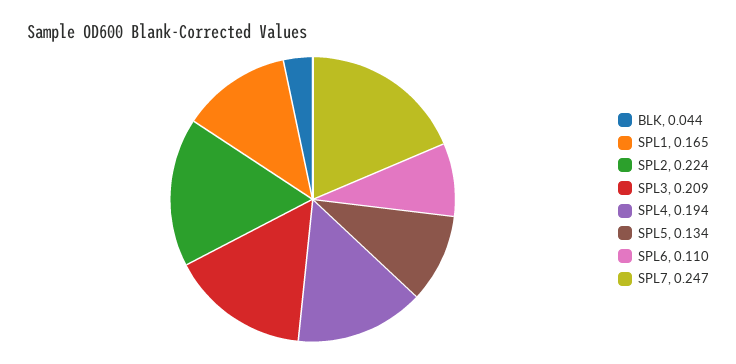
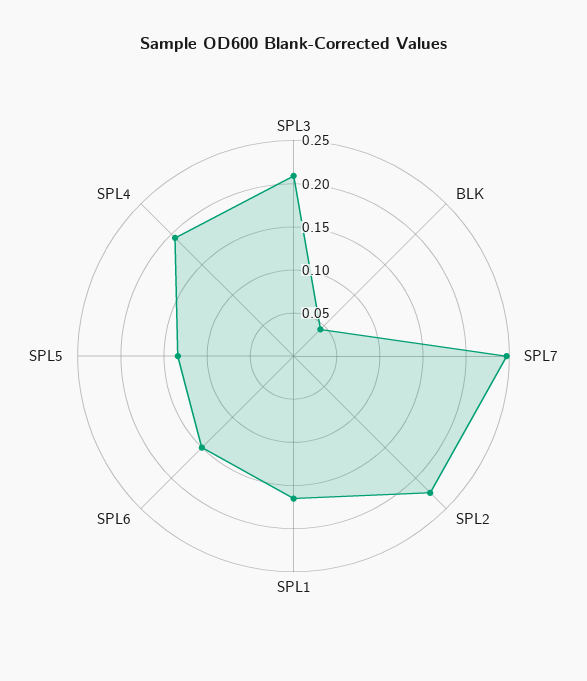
SPL6: 0.11 -> 0.15

